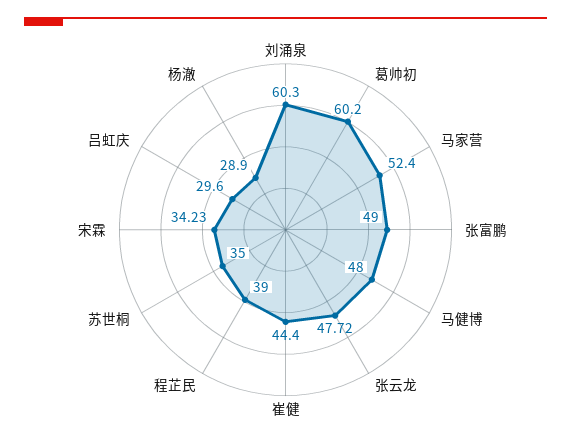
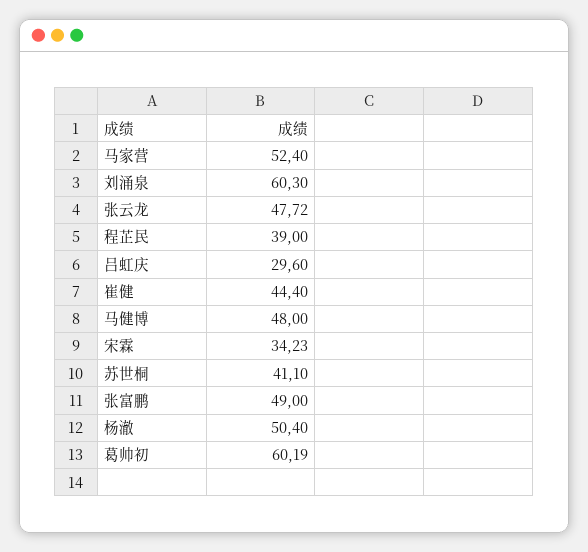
葛帅初: 60.2 -> 60.19
苏世桐: 35 -> 41.1
杨澈: 28.9 -> 50.4

